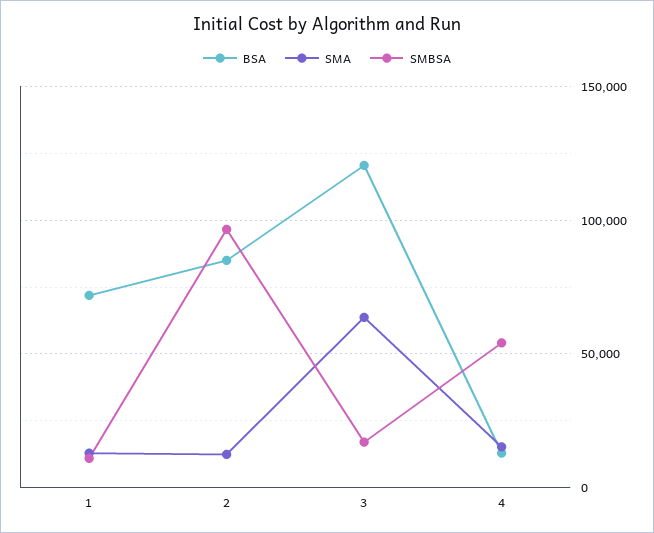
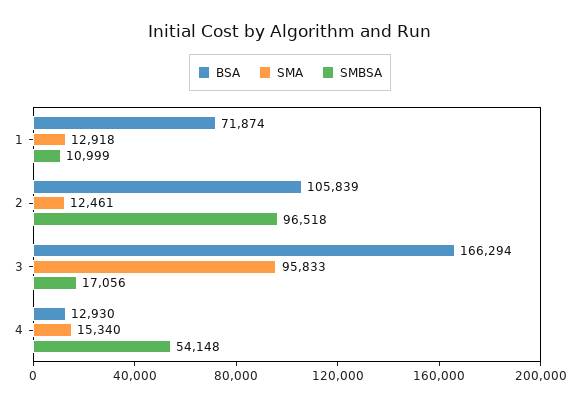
BSA, 2: 85000 -> 105839
BSA, 3: 120000 -> 166294
SMA, 3: 65000 -> 95833

